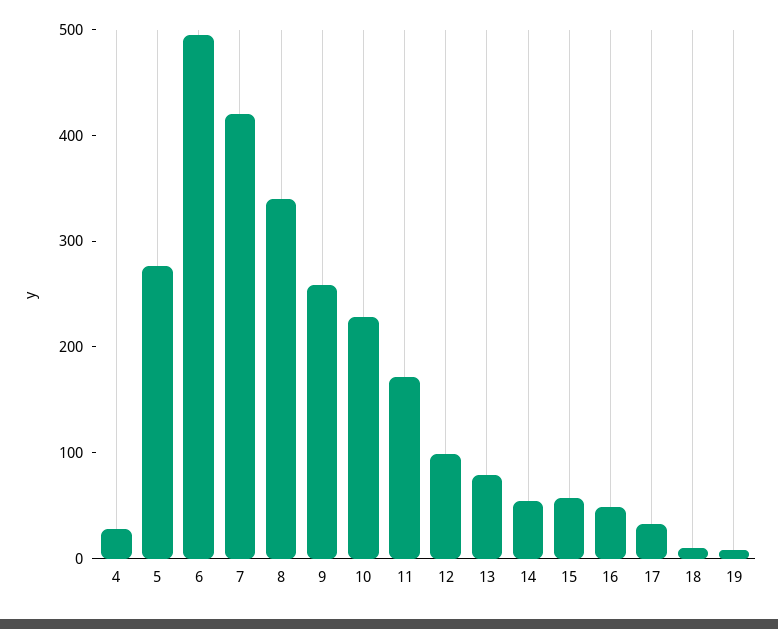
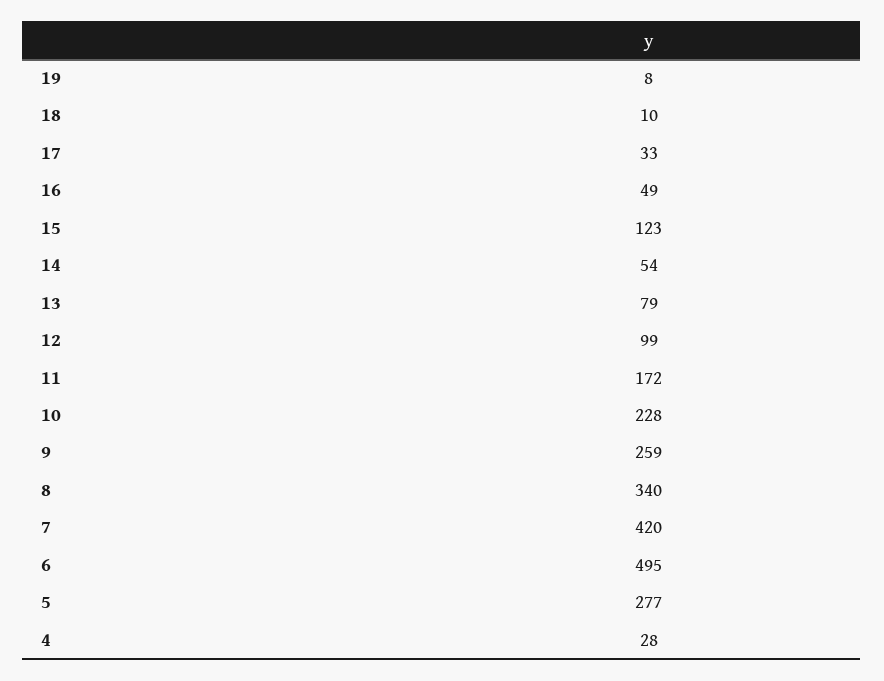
15: 60 -> 123

